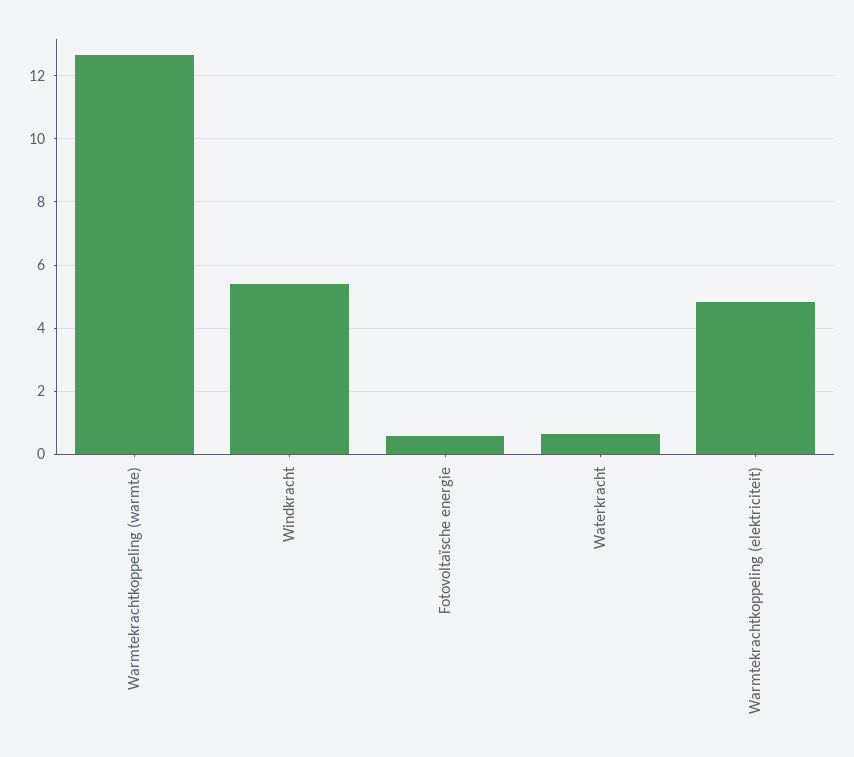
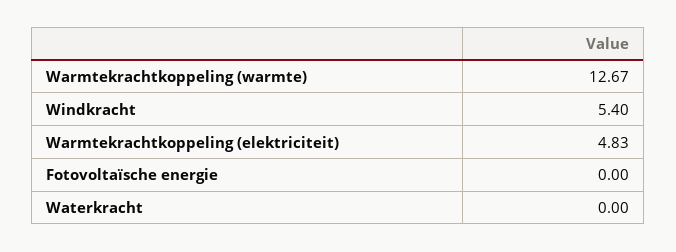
Fotovoltaïsche energie: 0.6 -> 0
Waterkracht: 0.6 -> 0

